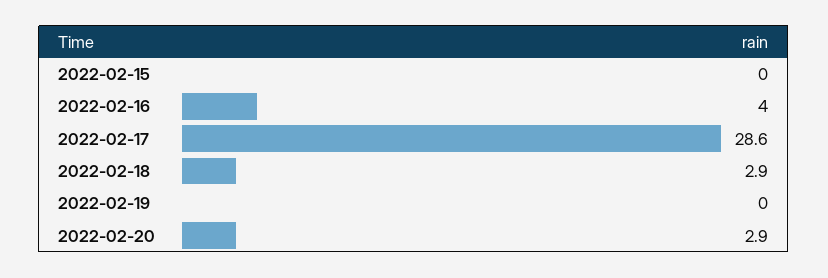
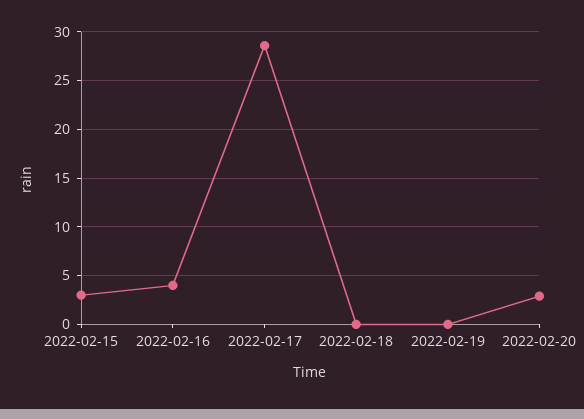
2022-02-15: 0 -> 3
2022-02-18: 2.9 -> 0

